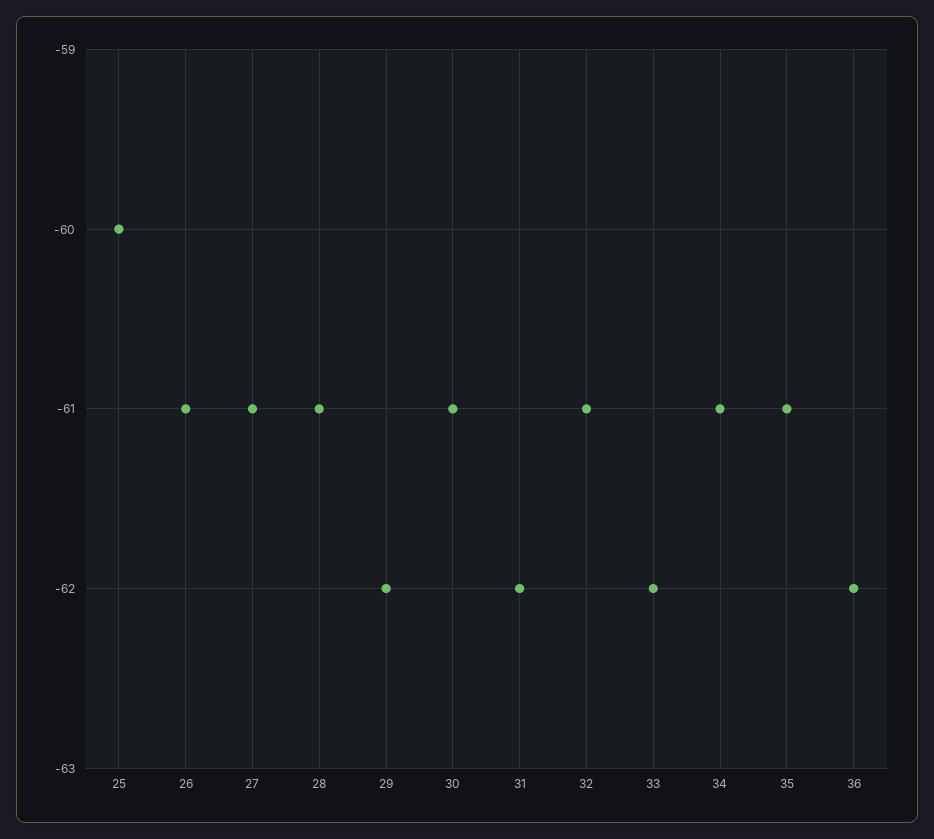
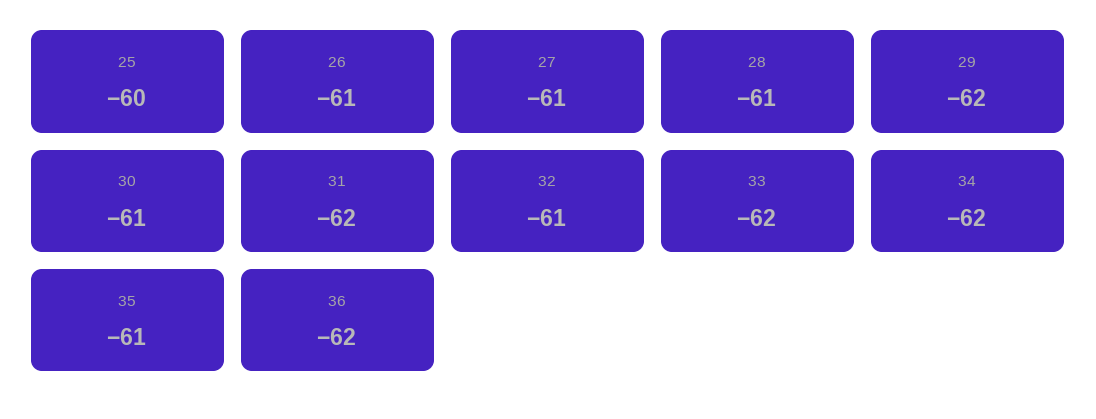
34: -61 -> -62

